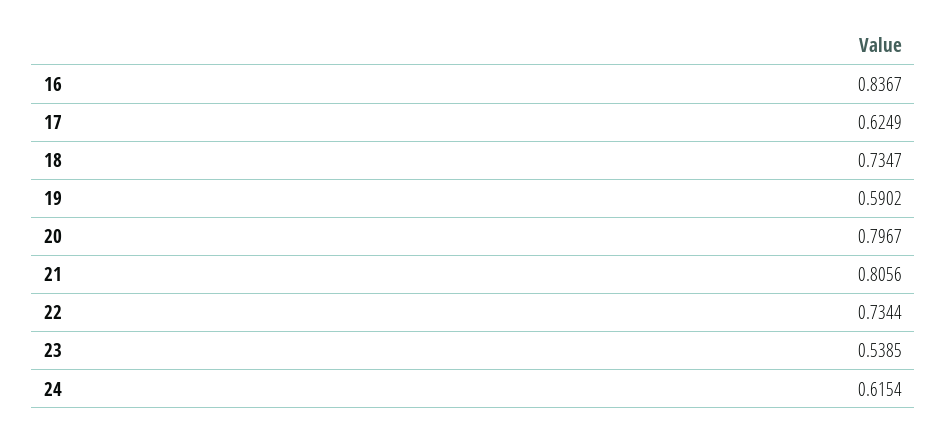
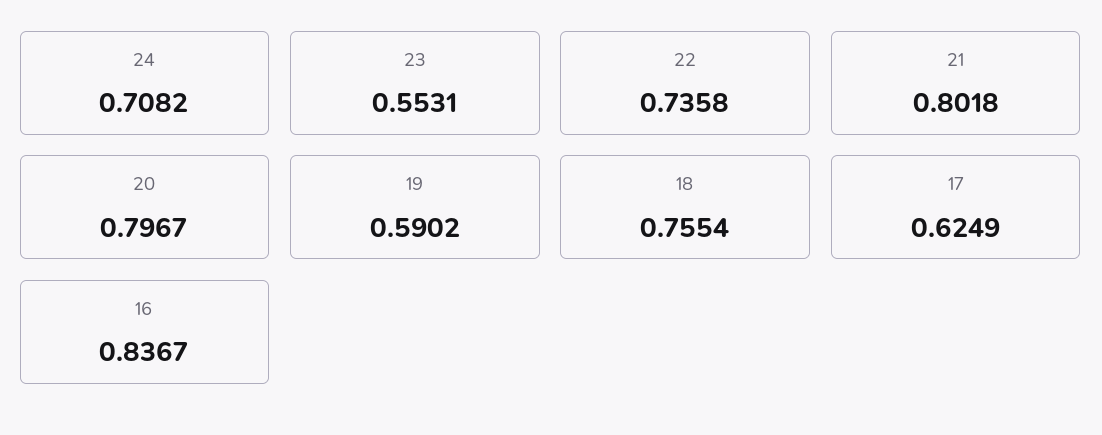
18: 0.7347 -> 0.7554
21: 0.8056 -> 0.8018
22: 0.7344 -> 0.7358
23: 0.5385 -> 0.5531
24: 0.6154 -> 0.7082

